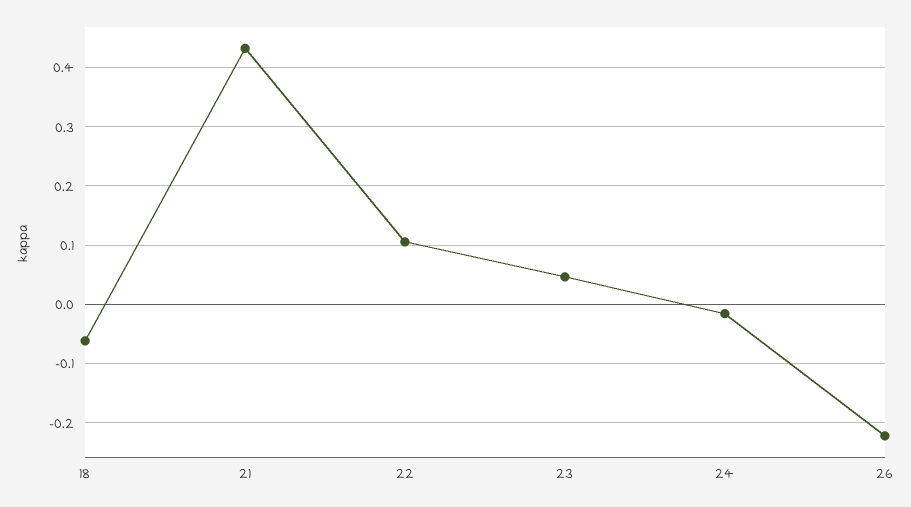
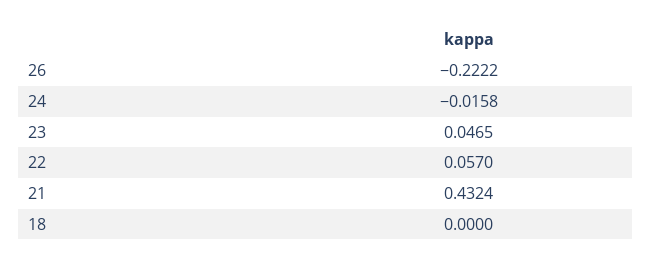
18: -0.06 -> 0
22: 0.1 -> 0.057

